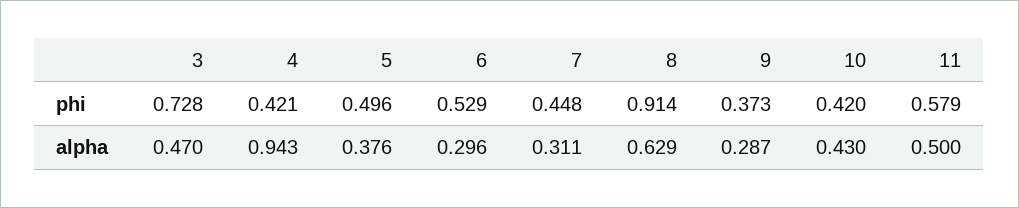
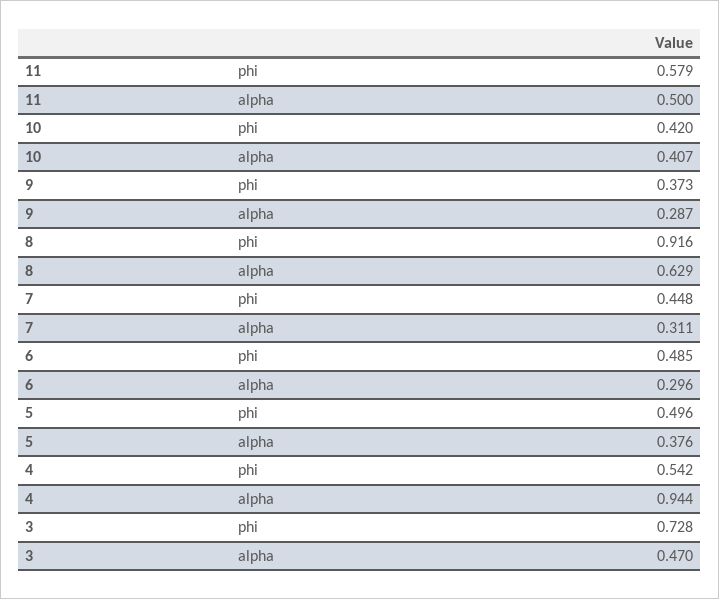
4, phi: 0.421 -> 0.542
6, phi: 0.529 -> 0.485
8, phi: 0.914 -> 0.916
4, alpha: 0.943 -> 0.944
10, alpha: 0.43 -> 0.407

